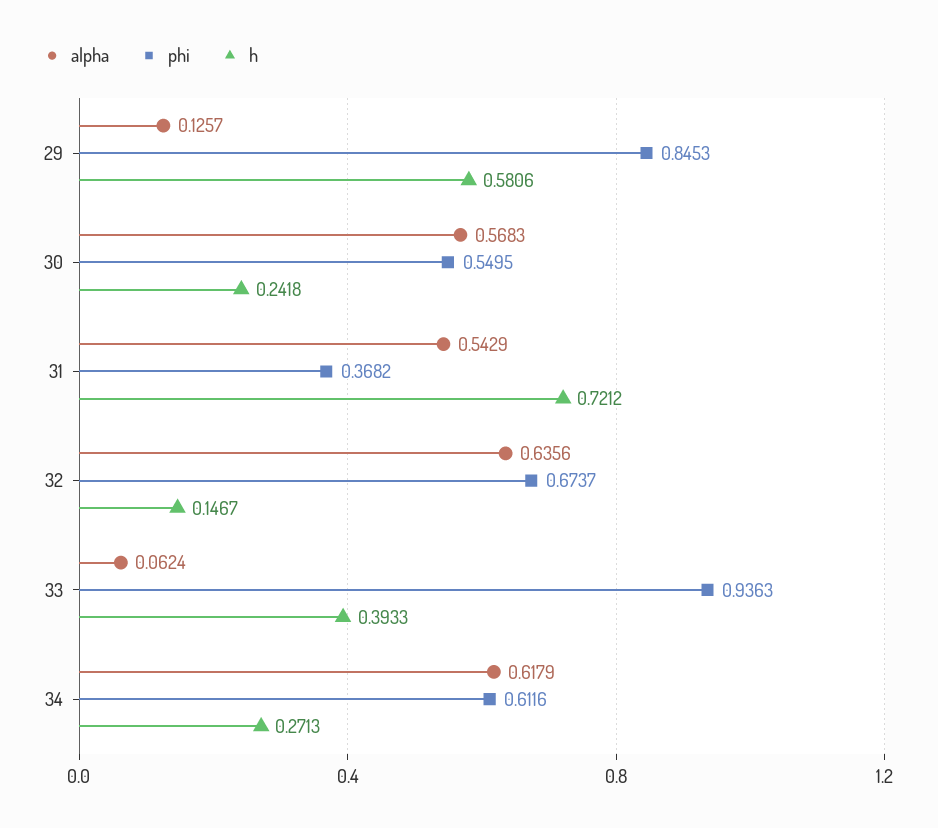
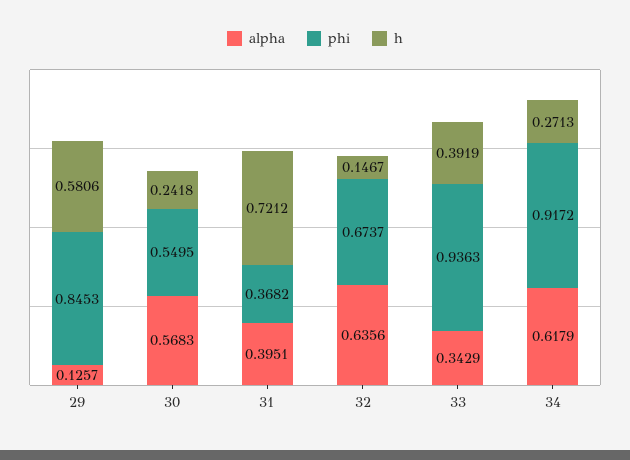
alpha, 31: 0.5429 -> 0.3951
alpha, 33: 0.0624 -> 0.3429
h, 33: 0.3933 -> 0.3919
phi, 34: 0.6116 -> 0.9172

